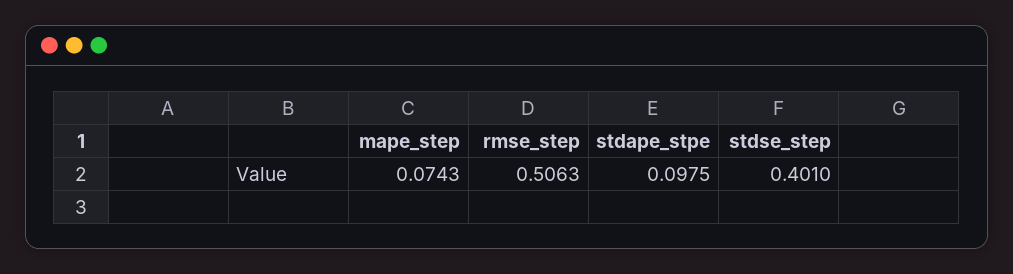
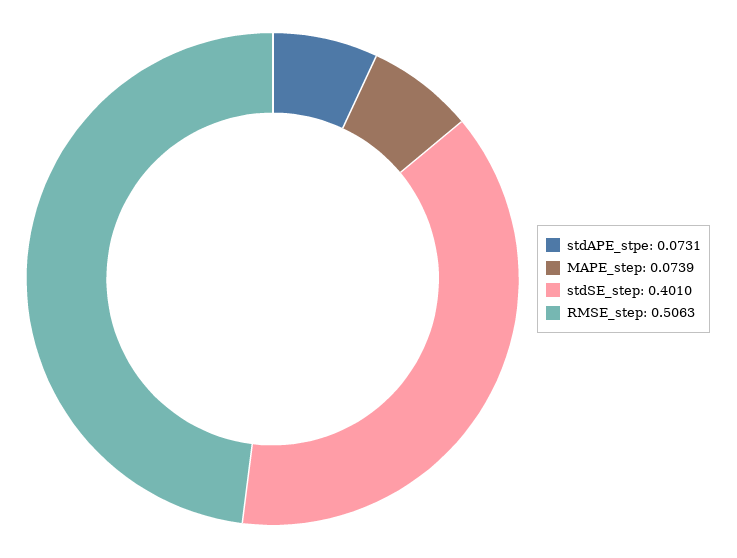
mape_step: 0.0743 -> 0.0739
stdape_stpe: 0.0975 -> 0.0731

